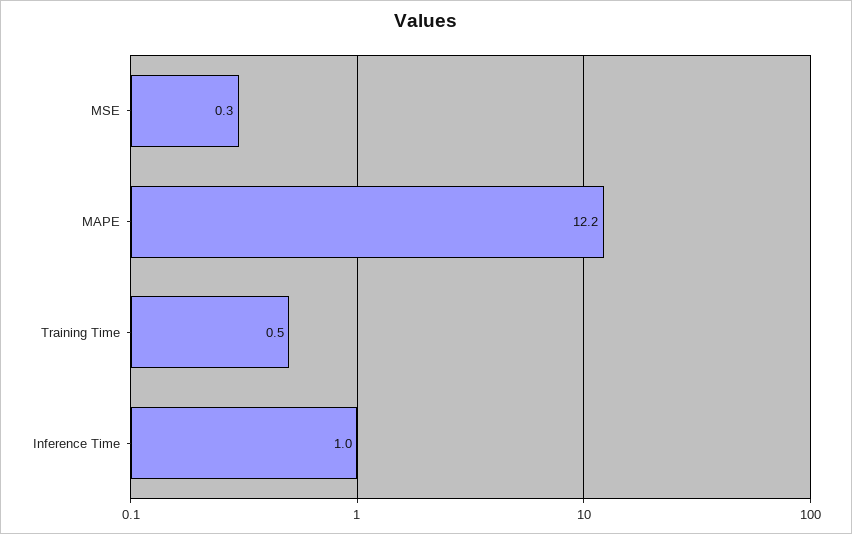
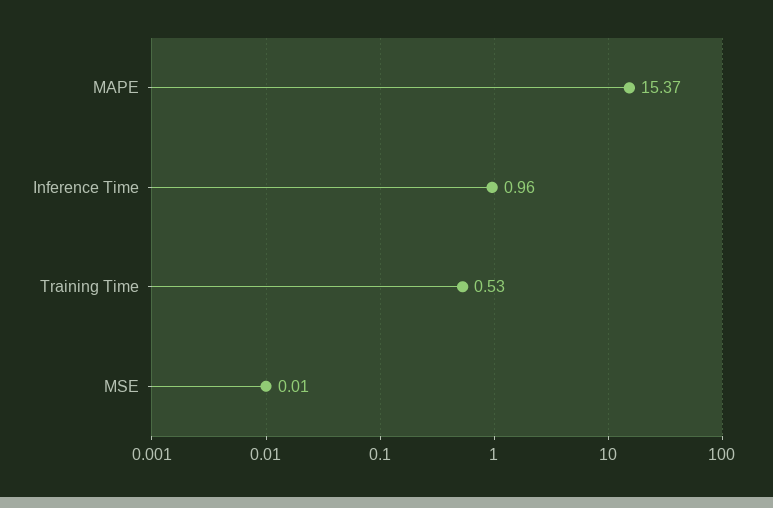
MSE: 0.3 -> 0.01
MAPE: 12.2 -> 15.37

